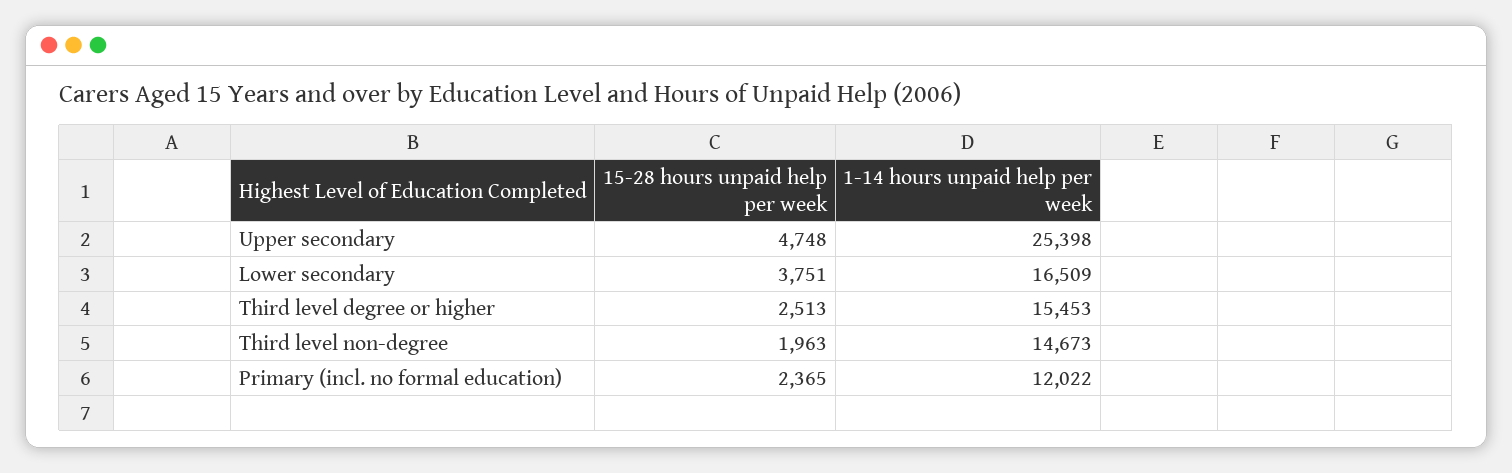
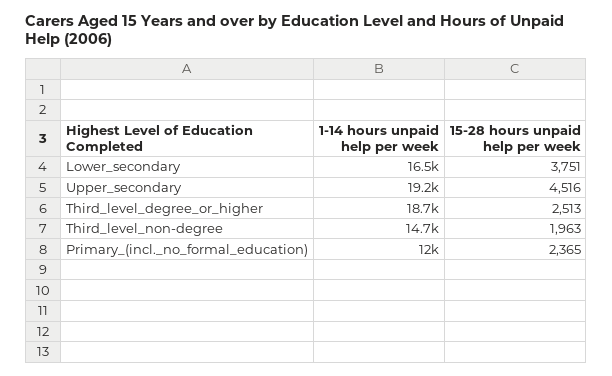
15-28 hours unpaid help per week, Upper secondary: 4748 -> 4516
1-14 hours unpaid help per week, Upper secondary: 25398 -> 19200
1-14 hours unpaid help per week, Third level degree or higher: 15453 -> 18700

